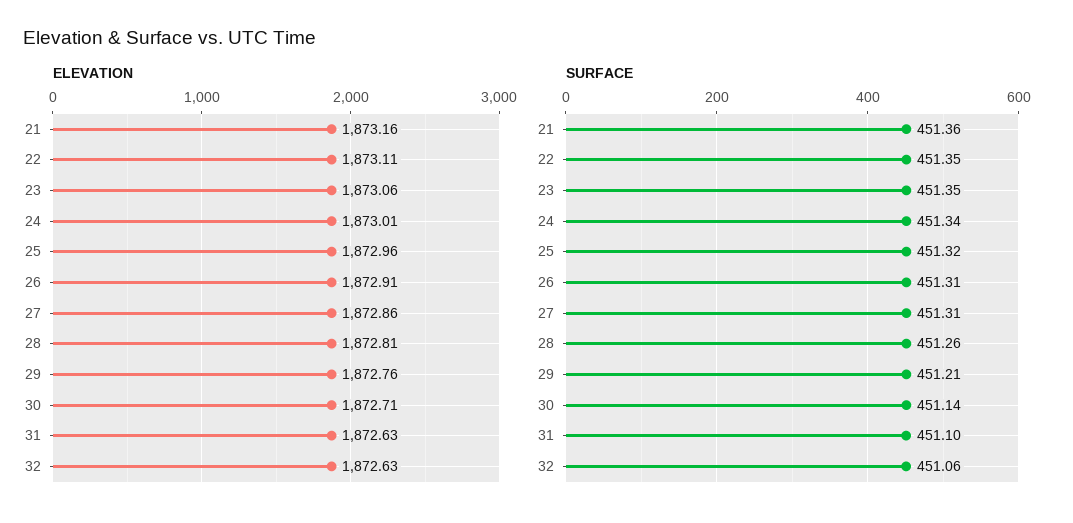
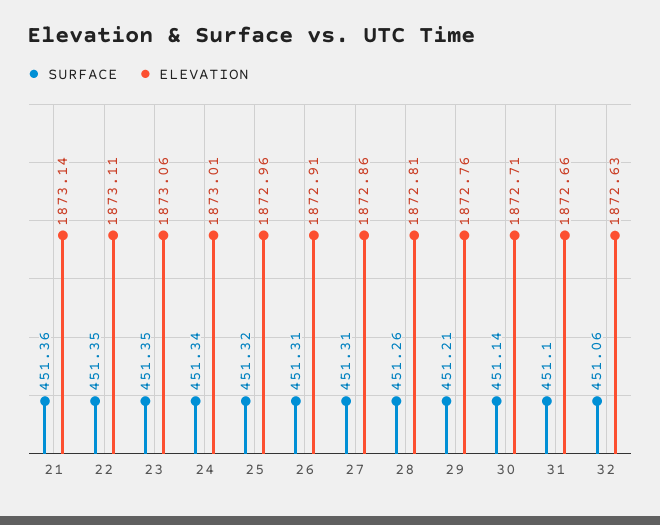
ELEVATION, 21: 1873.16 -> 1873.14
ELEVATION, 31: 1872.63 -> 1872.66

